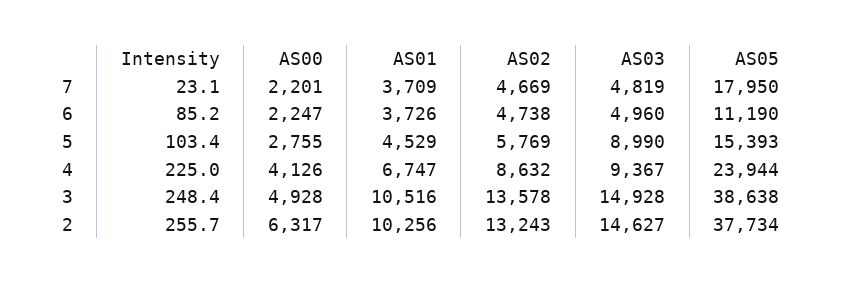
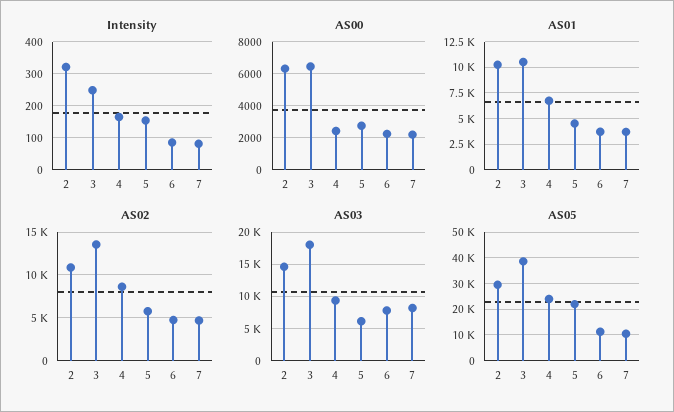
Intensity, 7: 23.1 -> 80
AS03, 7: 4819 -> 8000
AS05, 7: 17950 -> 10000
AS03, 6: 4960 -> 8000
Intensity, 5: 103.4 -> 160
AS03, 5: 8990 -> 6000
AS05, 5: 15393 -> 22500
Intensity, 4: 225 -> 160
AS00, 4: 4126 -> 2500
AS00, 3: 4928 -> 6500
AS03, 3: 14928 -> 18000
Intensity, 2: 255.7 -> 320
AS02, 2: 13243 -> 11000
AS05, 2: 37734 -> 30000

